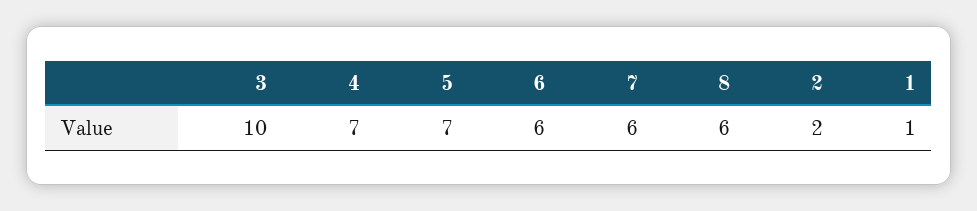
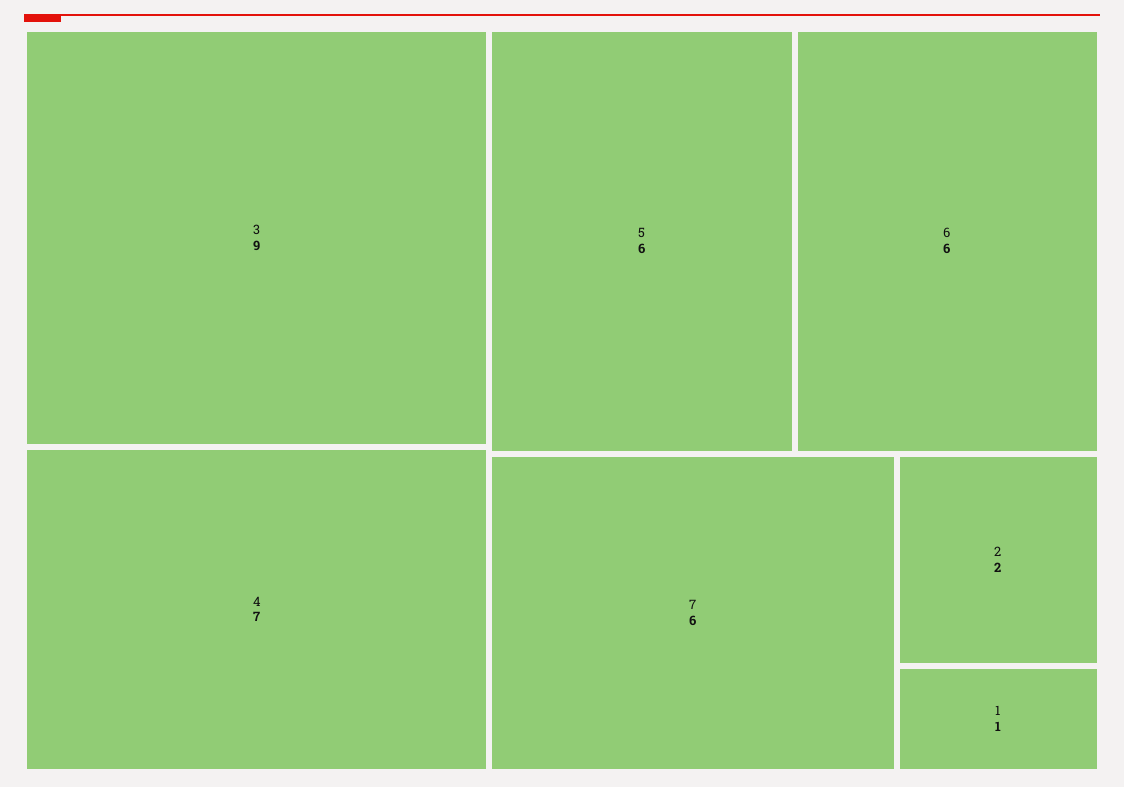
3: 10 -> 9
5: 7 -> 6
8: 6 -> none

